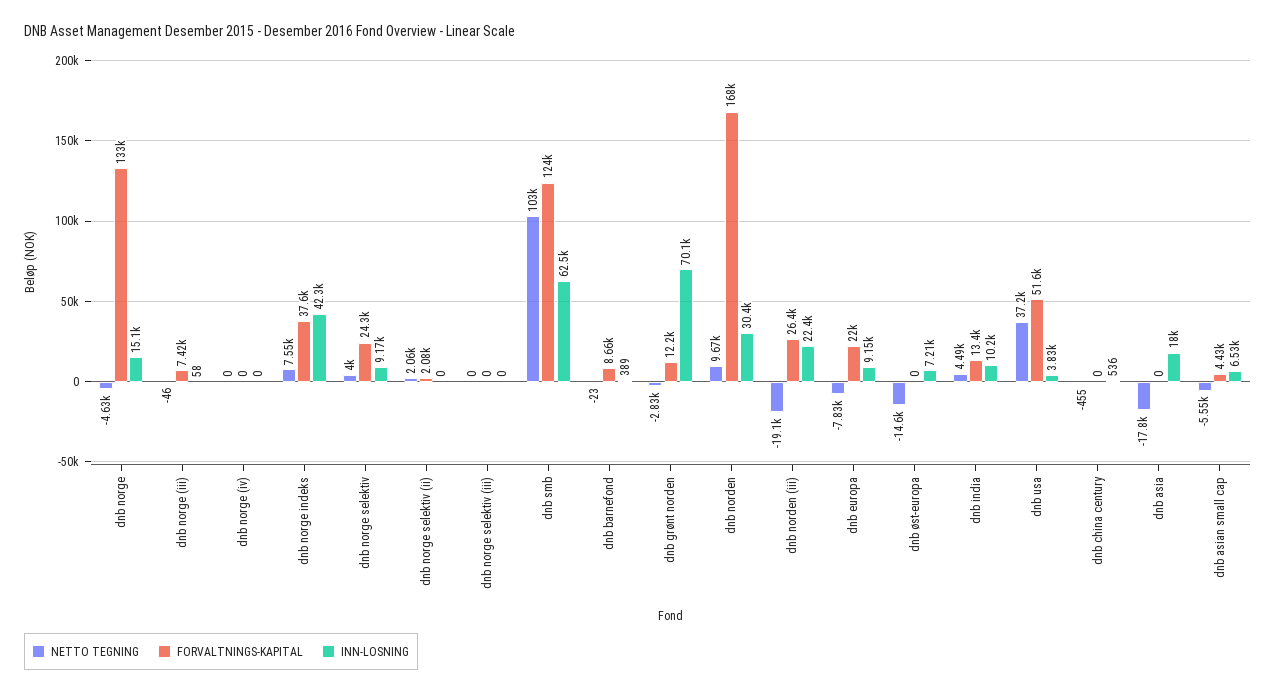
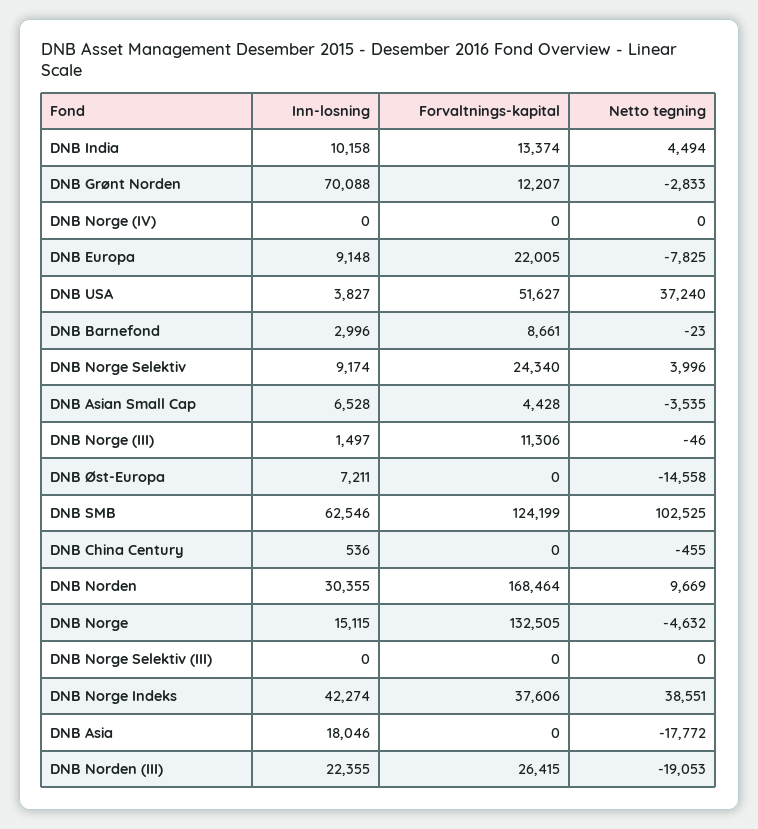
FORVALTNINGS-KAPITAL, dnb norge (iii): 7420 -> 11306
INN-LOSNING, dnb norge (iii): 58 -> 1497
NETTO TEGNING, dnb norge indeks: 7550 -> 38551
NETTO TEGNING, dnb norge selektiv (ii): 2060 -> none
FORVALTNINGS-KAPITAL, dnb norge selektiv (ii): 2080 -> none
INN-LOSNING, dnb norge selektiv (ii): 0 -> none
INN-LOSNING, dnb barnefond: 389 -> 2996
NETTO TEGNING, dnb asian small cap: -5550 -> -3535

